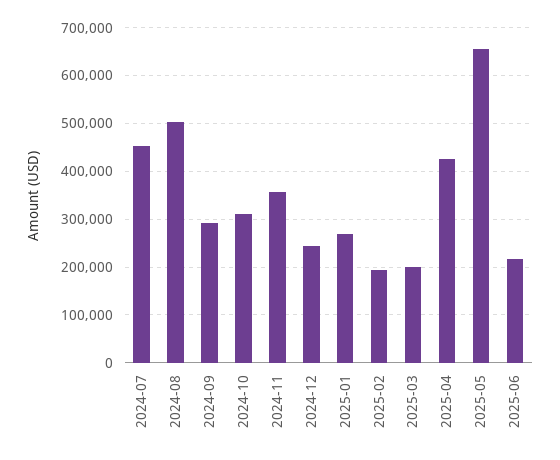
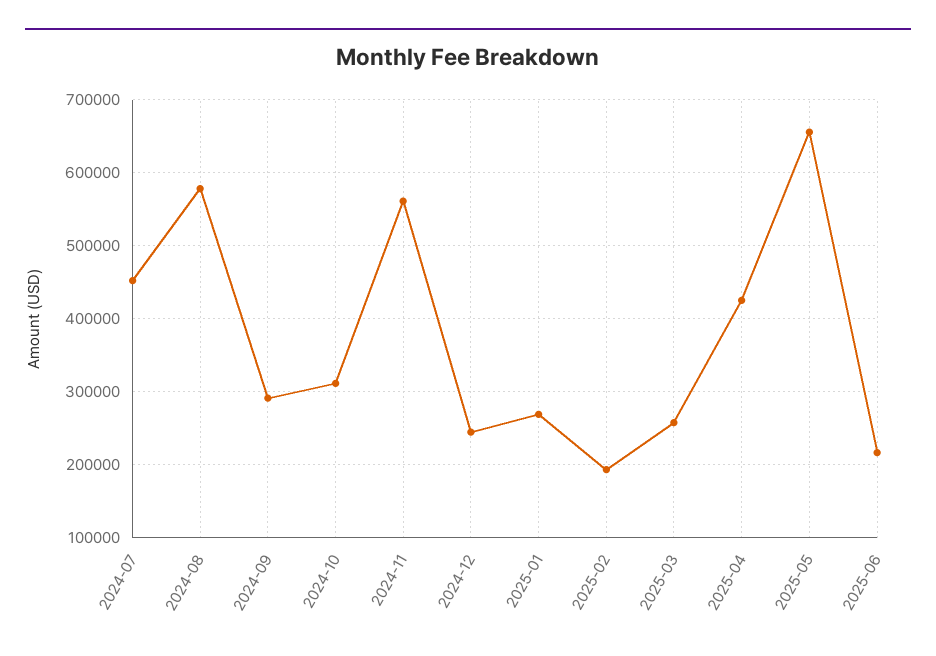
2024-08: 500000 -> 580000
2024-11: 360000 -> 560000
2025-03: 200000 -> 260000

